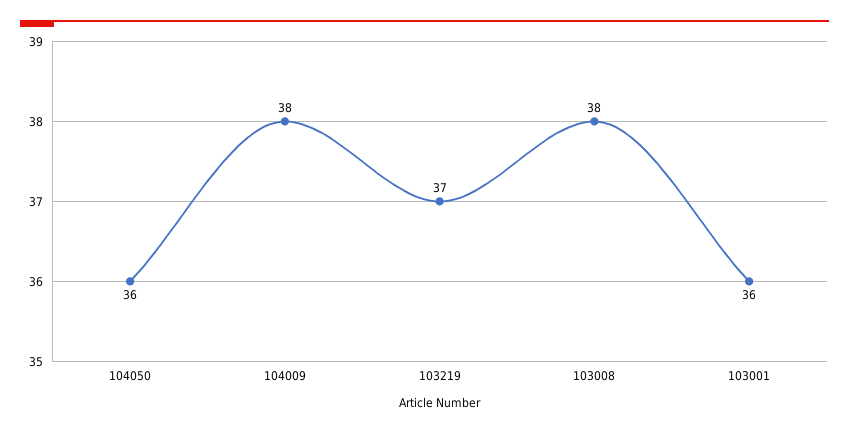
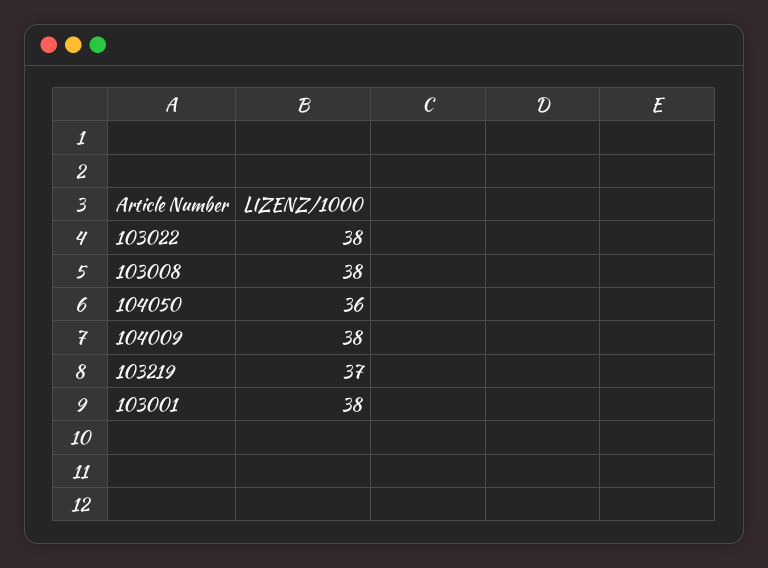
103001: 36 -> 38
103022: none -> 38

